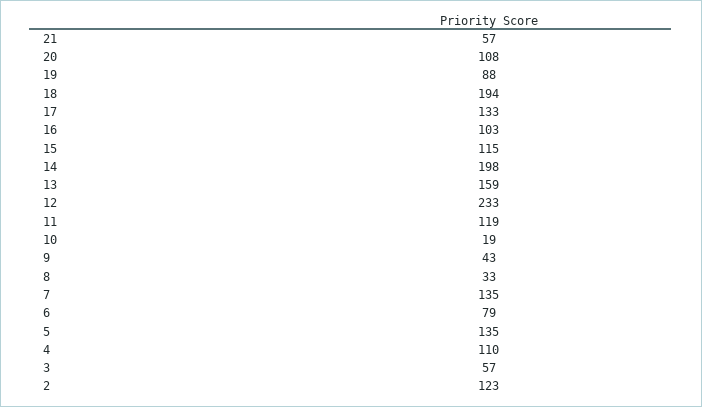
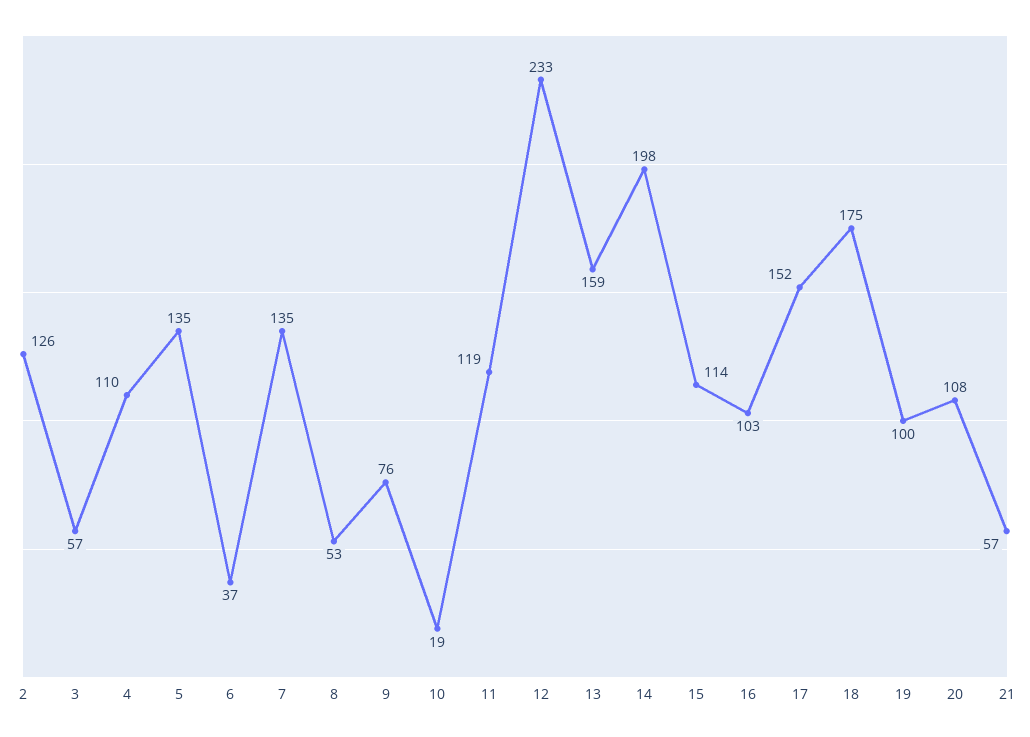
19: 88 -> 100
18: 194 -> 175
17: 133 -> 152
15: 115 -> 114
9: 43 -> 76
8: 33 -> 53
6: 79 -> 37
2: 123 -> 126

